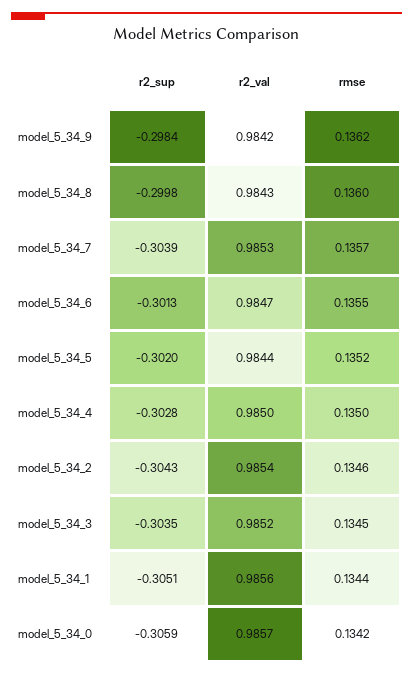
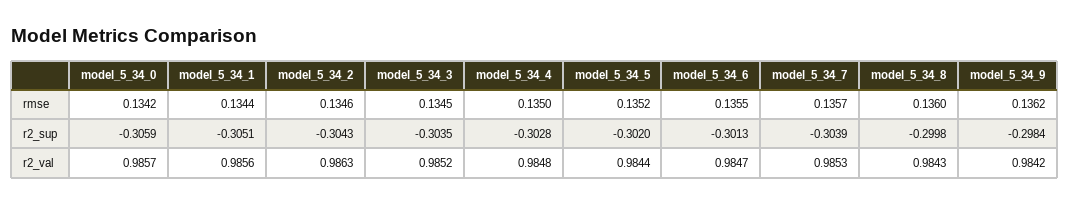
r2_val, model_5_34_4: 0.985 -> 0.9848
r2_val, model_5_34_2: 0.9854 -> 0.9863

